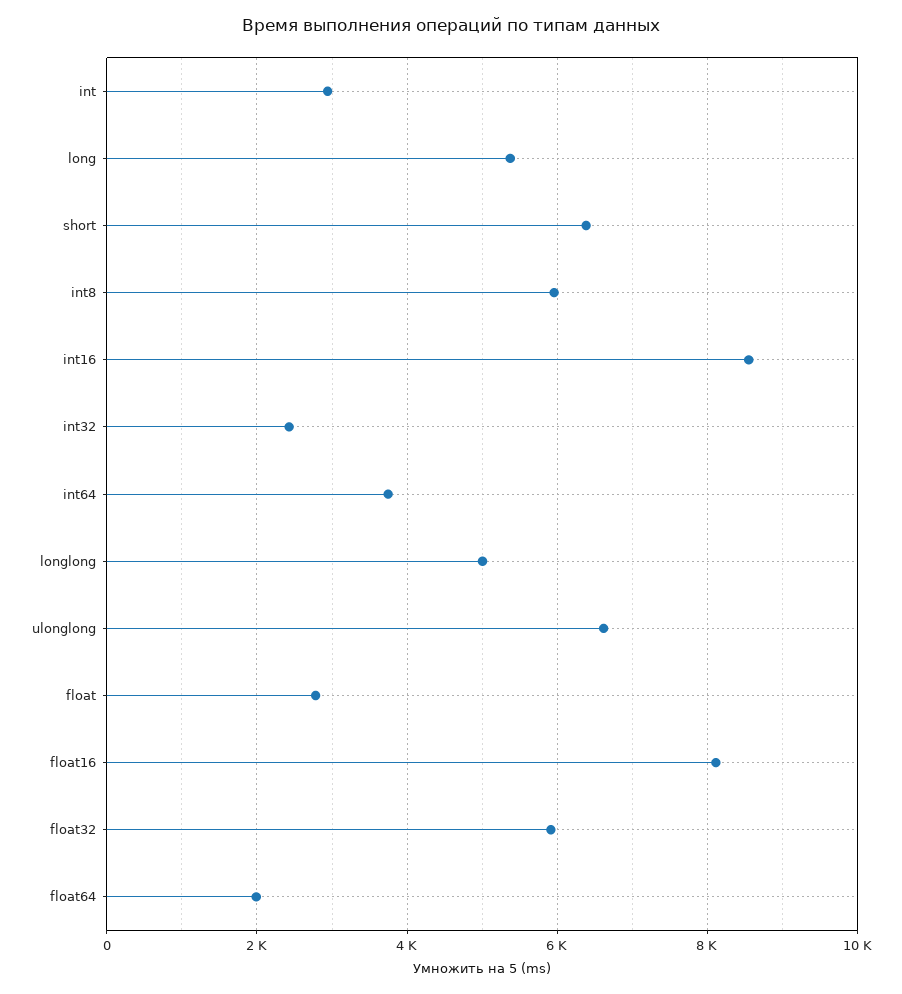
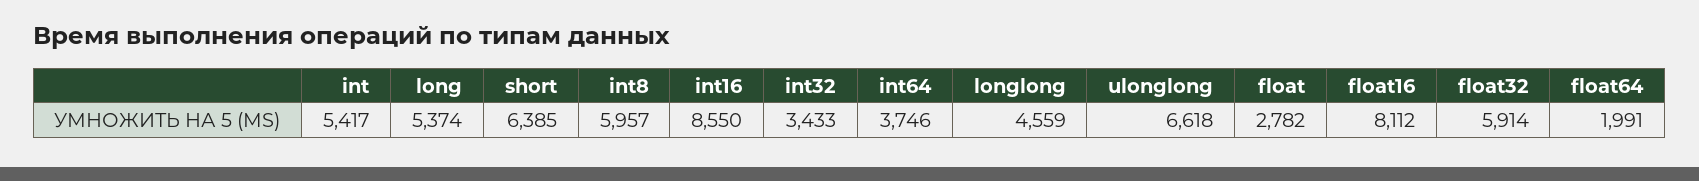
int: 3000 -> 5417
int32: 2400 -> 3433
longlong: 5000 -> 4559

